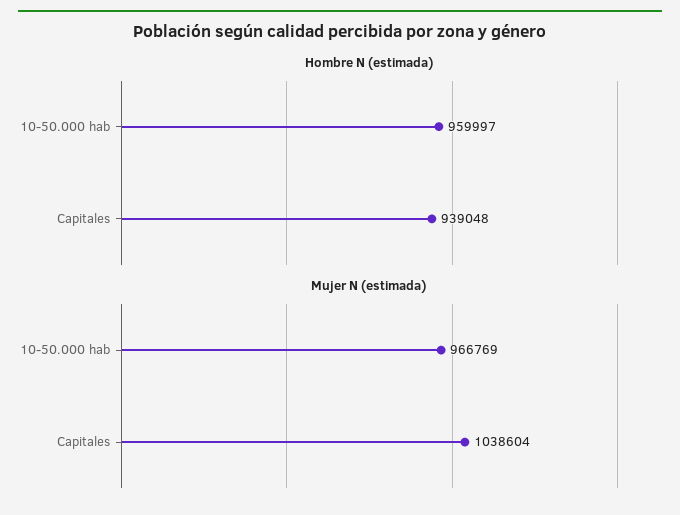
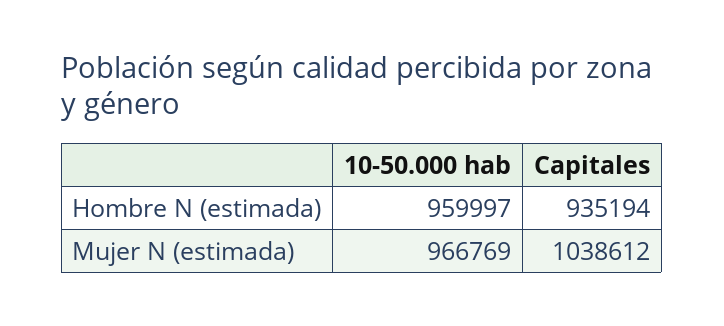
Hombre N (estimada), Capitales: 939048 -> 935194
Mujer N (estimada), Capitales: 1038604 -> 1038612

